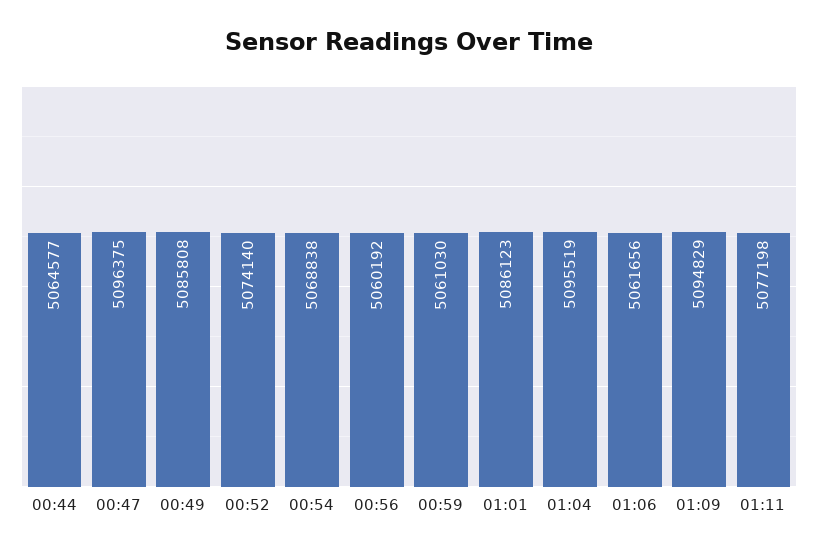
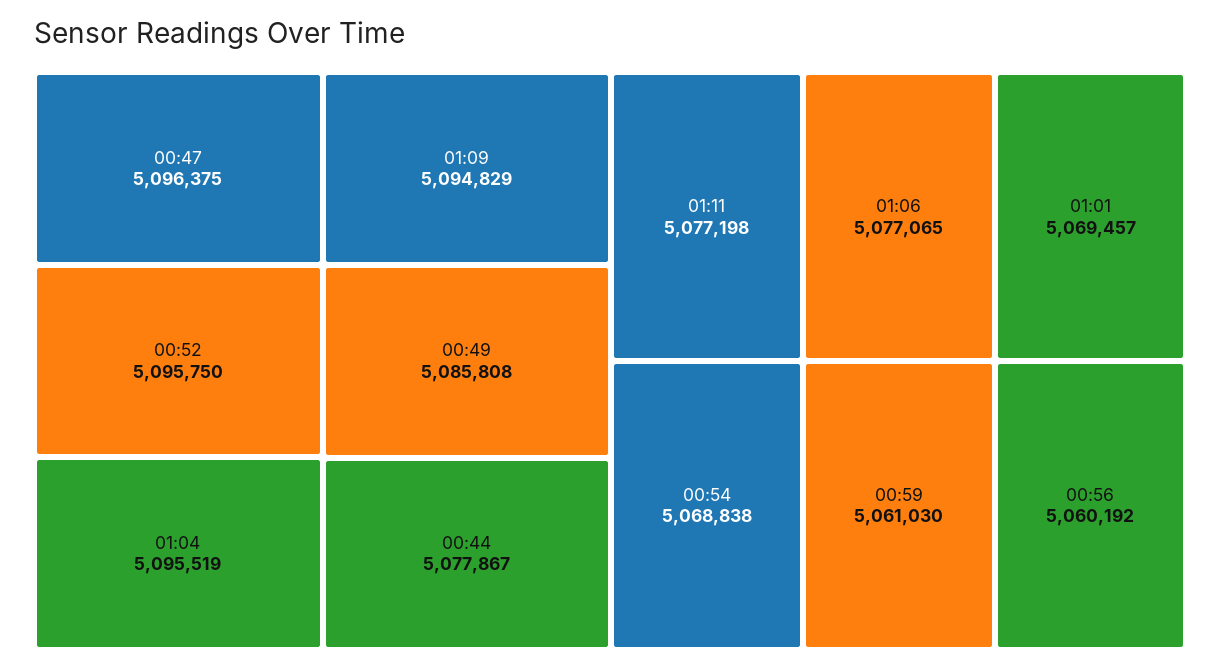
00:44: 5064577 -> 5077867
00:52: 5074140 -> 5095750
01:01: 5086123 -> 5069457
01:06: 5061656 -> 5077065

